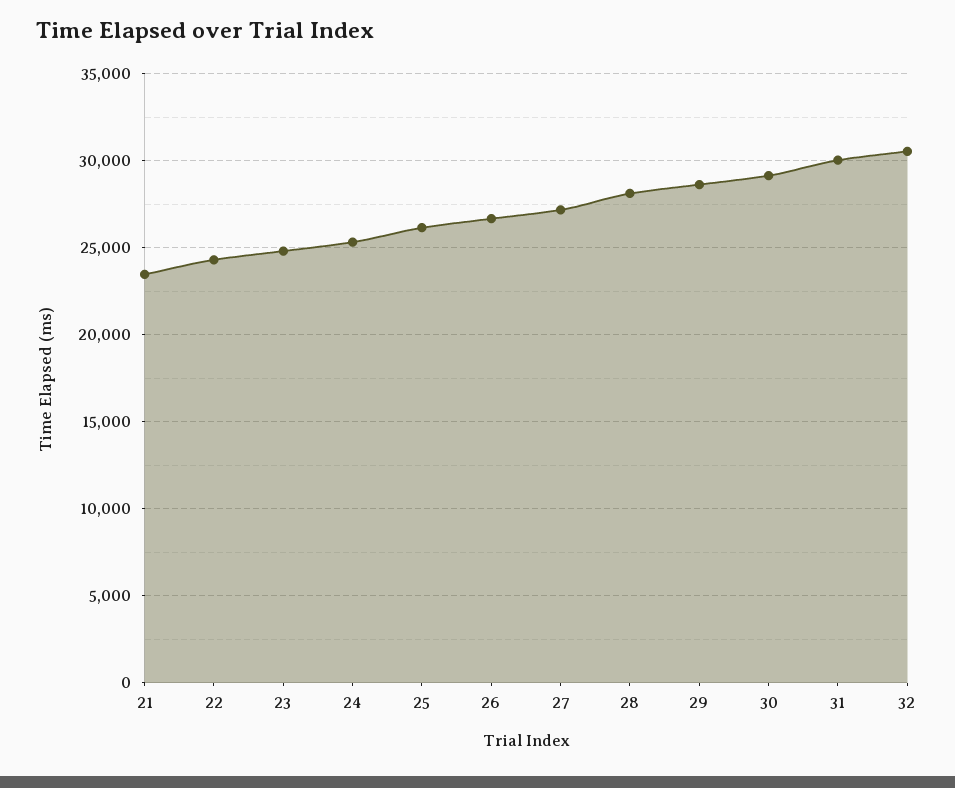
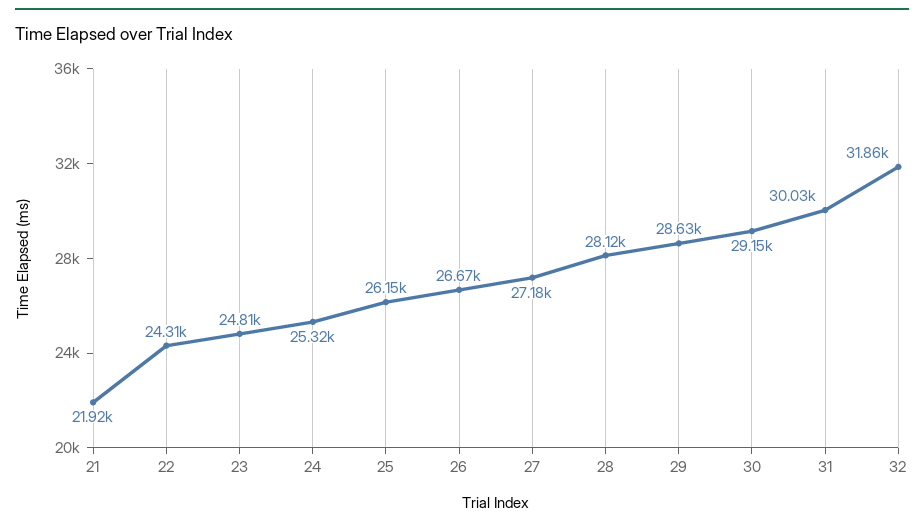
21: 23500 -> 21920
32: 30500 -> 31860

